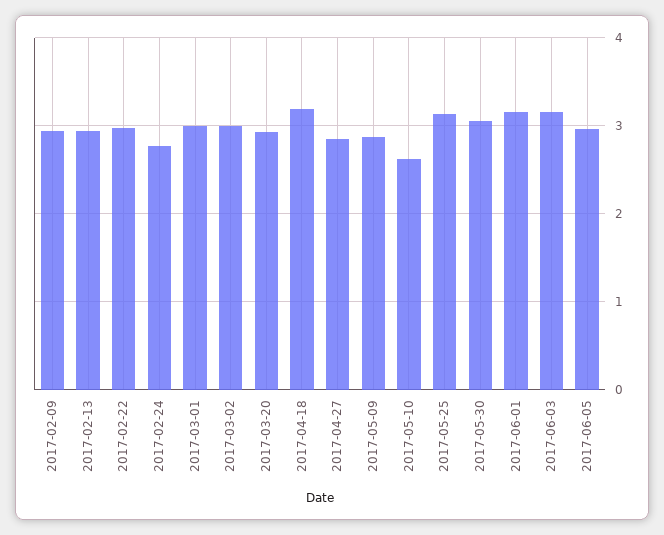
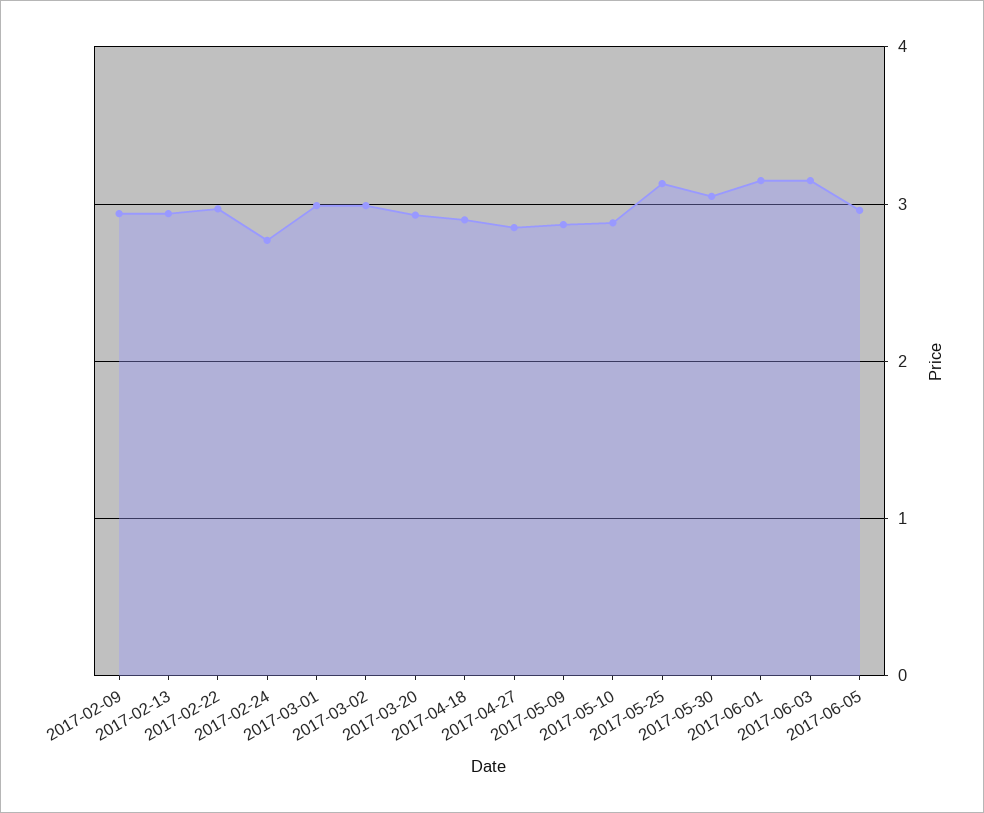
2017-04-18: 3.2 -> 2.9
2017-05-10: 2.6 -> 2.9

